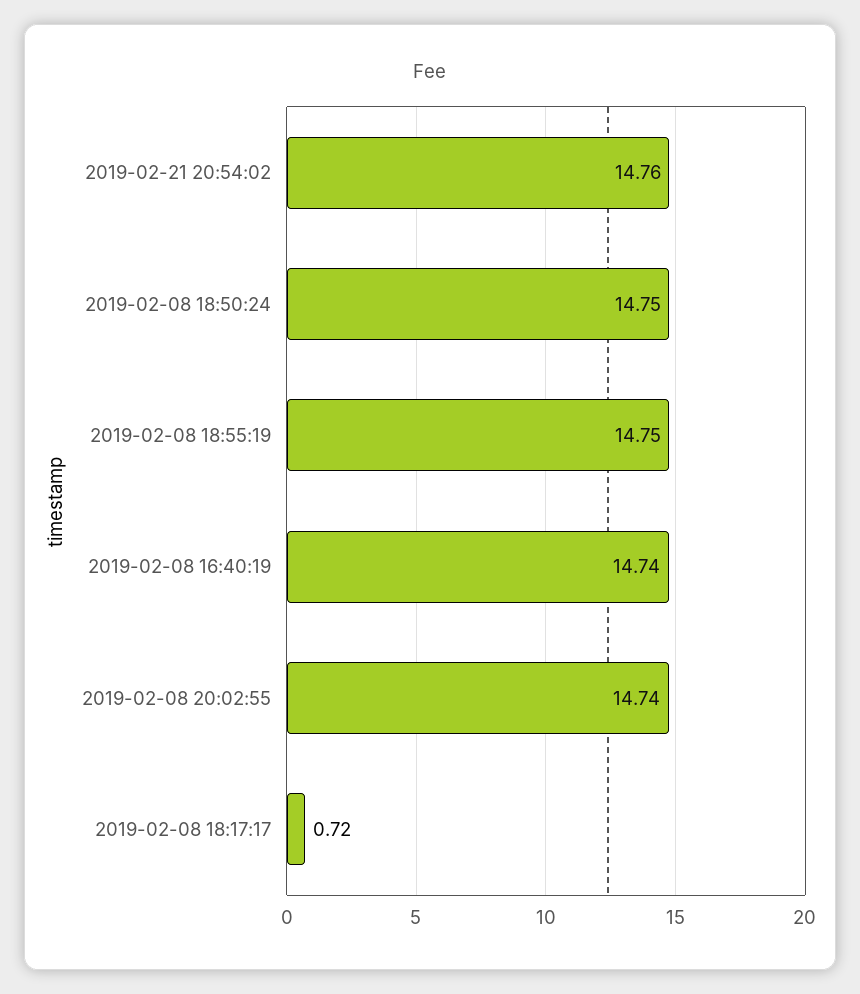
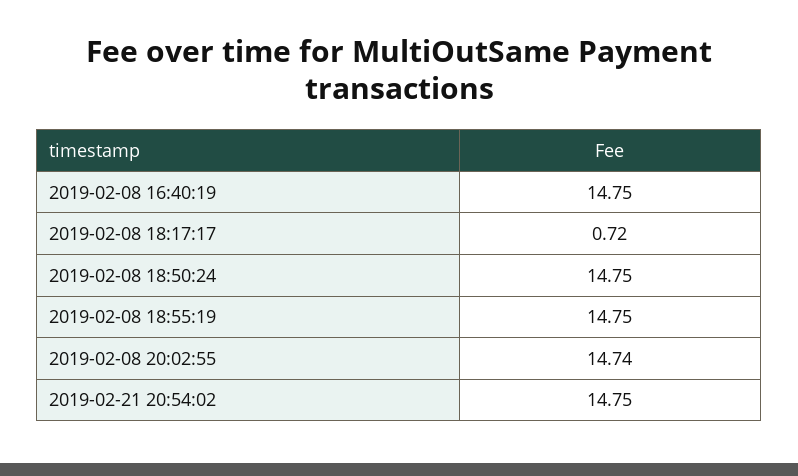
2019-02-21 20:54:02: 14.76 -> 14.75
2019-02-08 16:40:19: 14.74 -> 14.75

